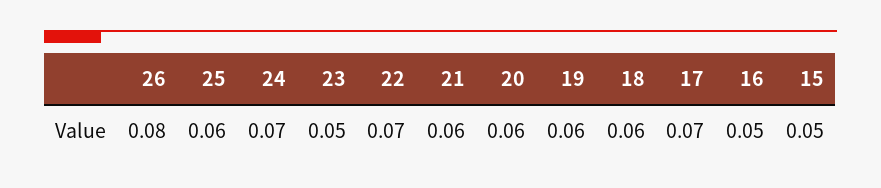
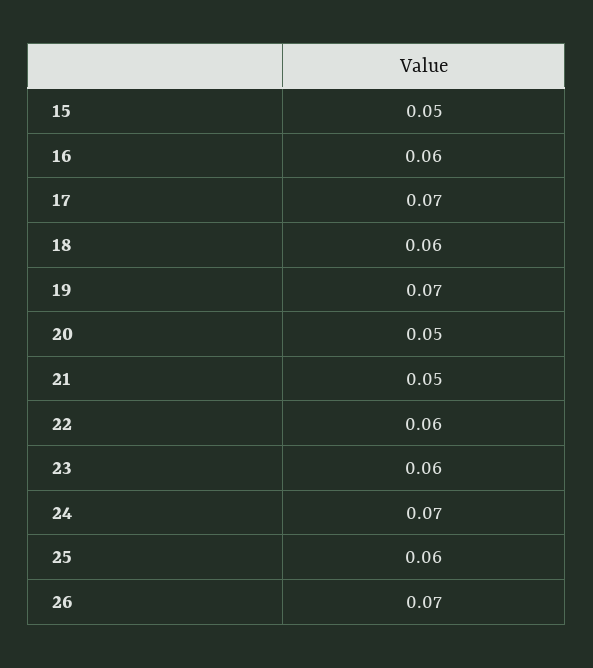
26: 0.08 -> 0.07
23: 0.05 -> 0.06
22: 0.07 -> 0.06
21: 0.06 -> 0.05
20: 0.06 -> 0.05
19: 0.06 -> 0.07
16: 0.05 -> 0.06

